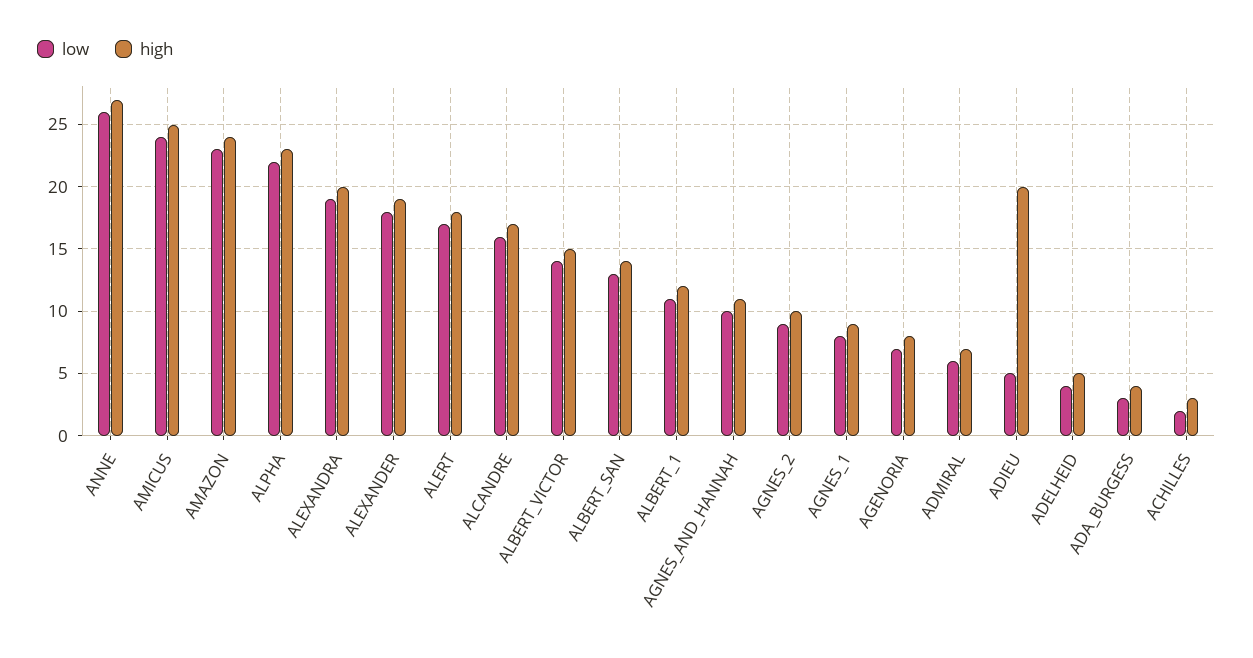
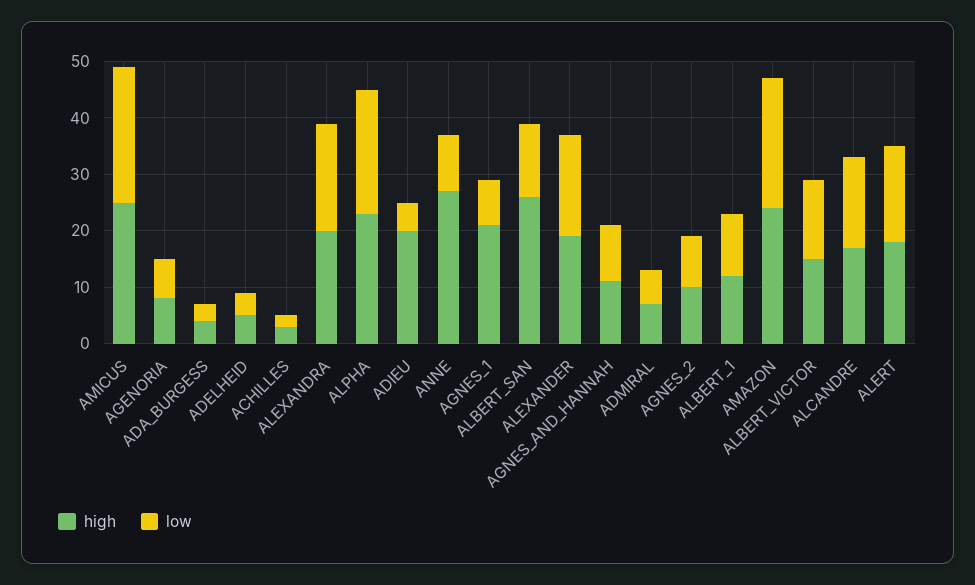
low, ANNE: 26 -> 10
high, ALBERT_SAN: 14 -> 25
high, AGNES_1: 9 -> 20

